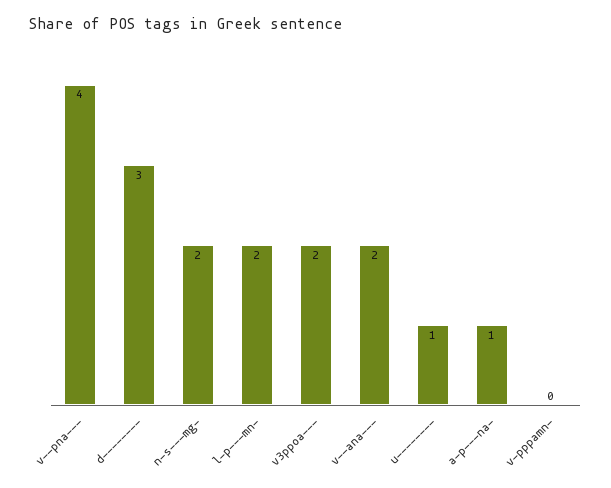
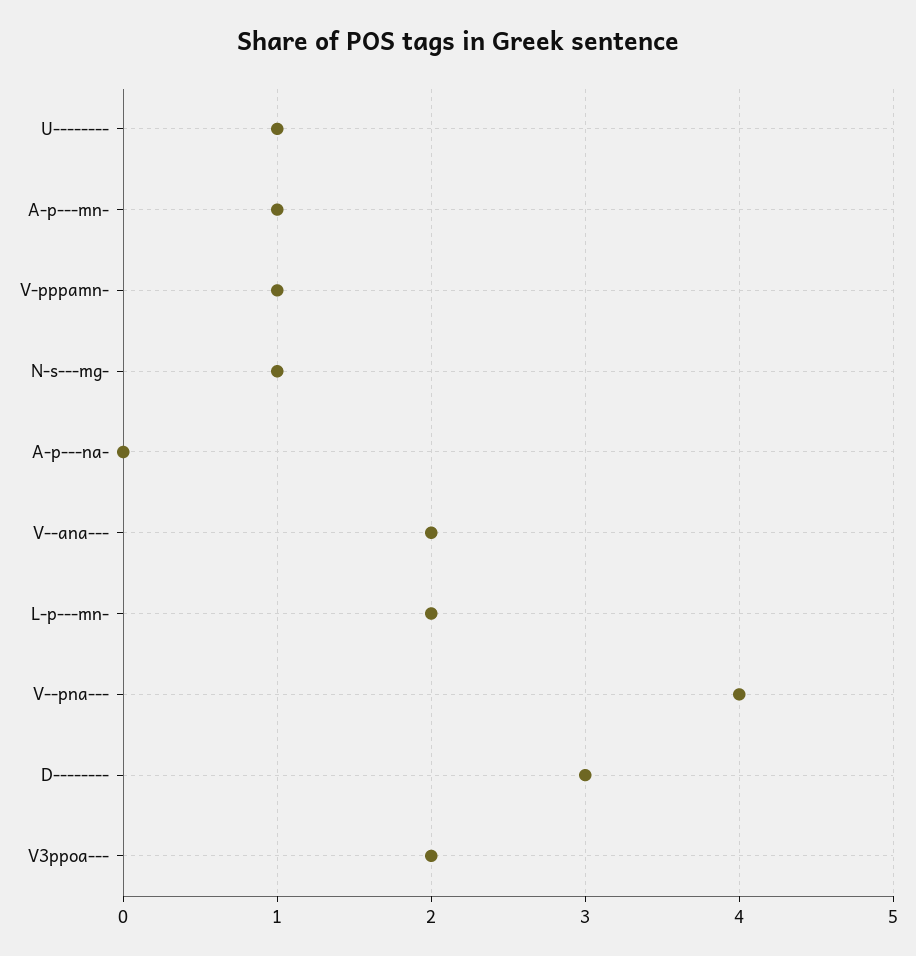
n-s---mg-: 2 -> 1
a-p---na-: 1 -> 0
v-pppamn-: 0 -> 1
A-p---mn-: none -> 1

